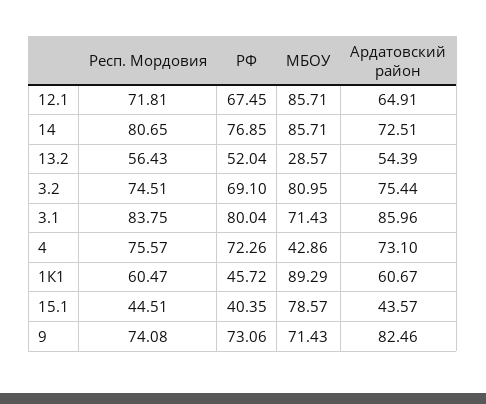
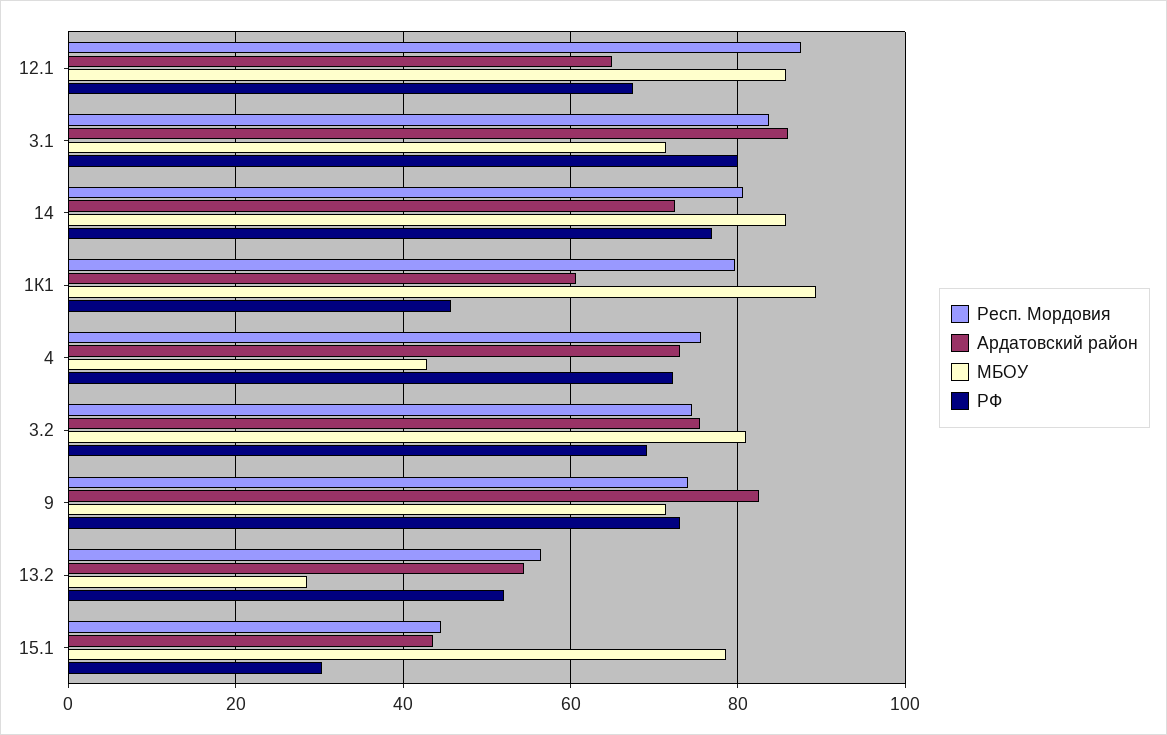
Респ. Мордовия, 12.1: 71.81 -> 88
Респ. Мордовия, 1К1: 60.47 -> 80
РФ, 15.1: 40.35 -> 30

